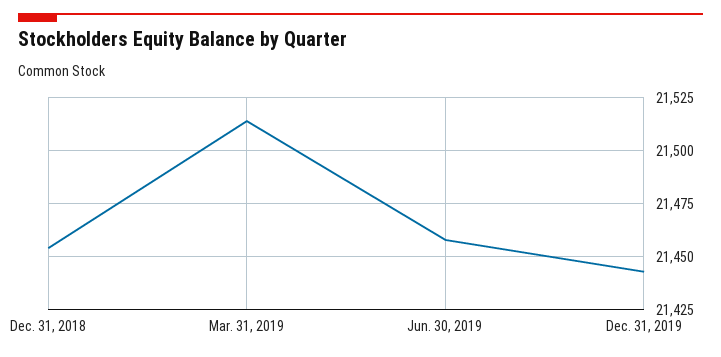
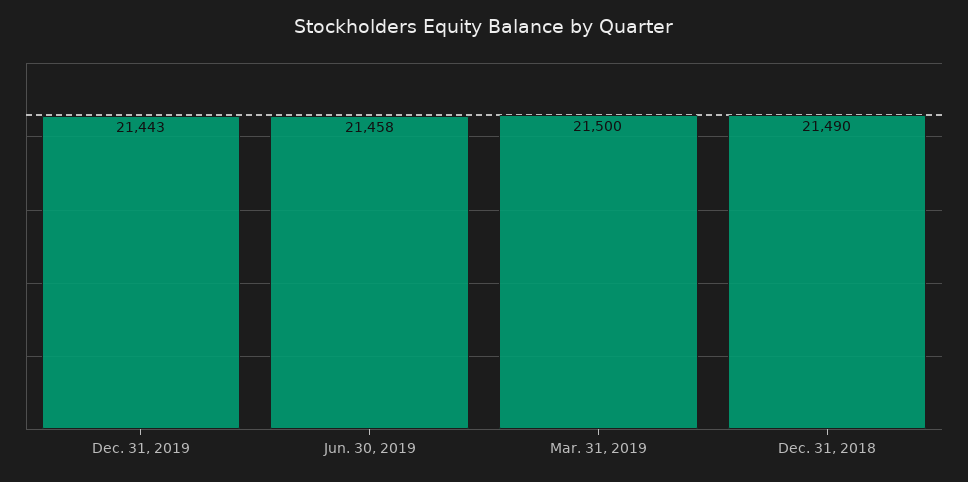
Dec. 31, 2018: 21455 -> 21490
Mar. 31, 2019: 21515 -> 21500

